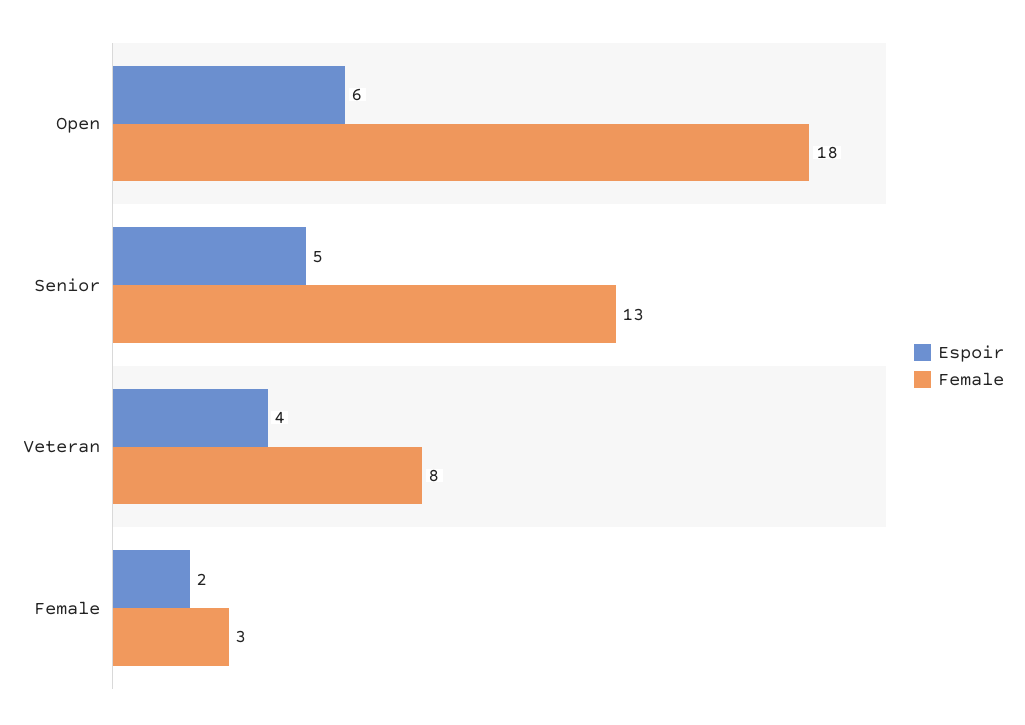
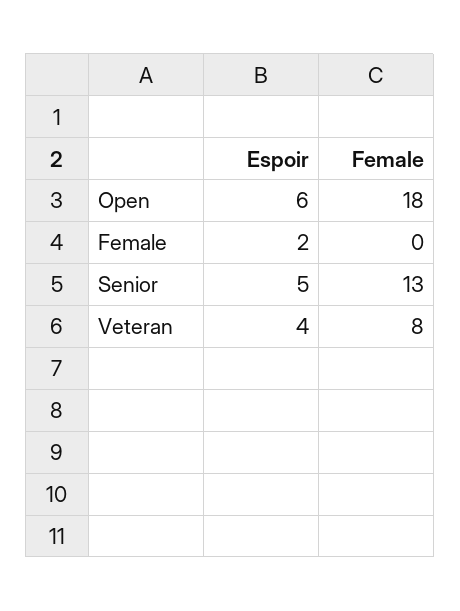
Female, Female: 3 -> 0

